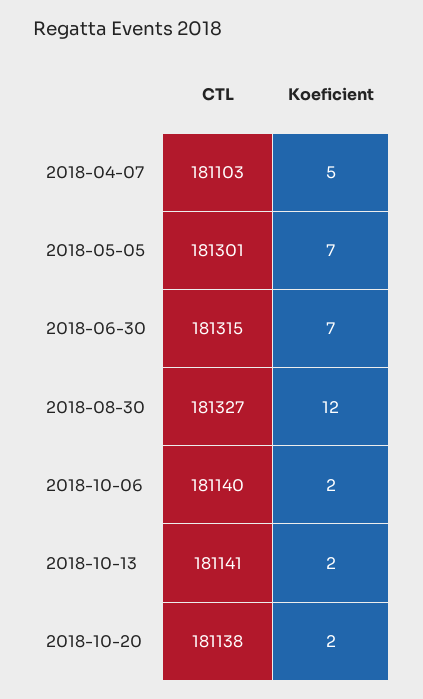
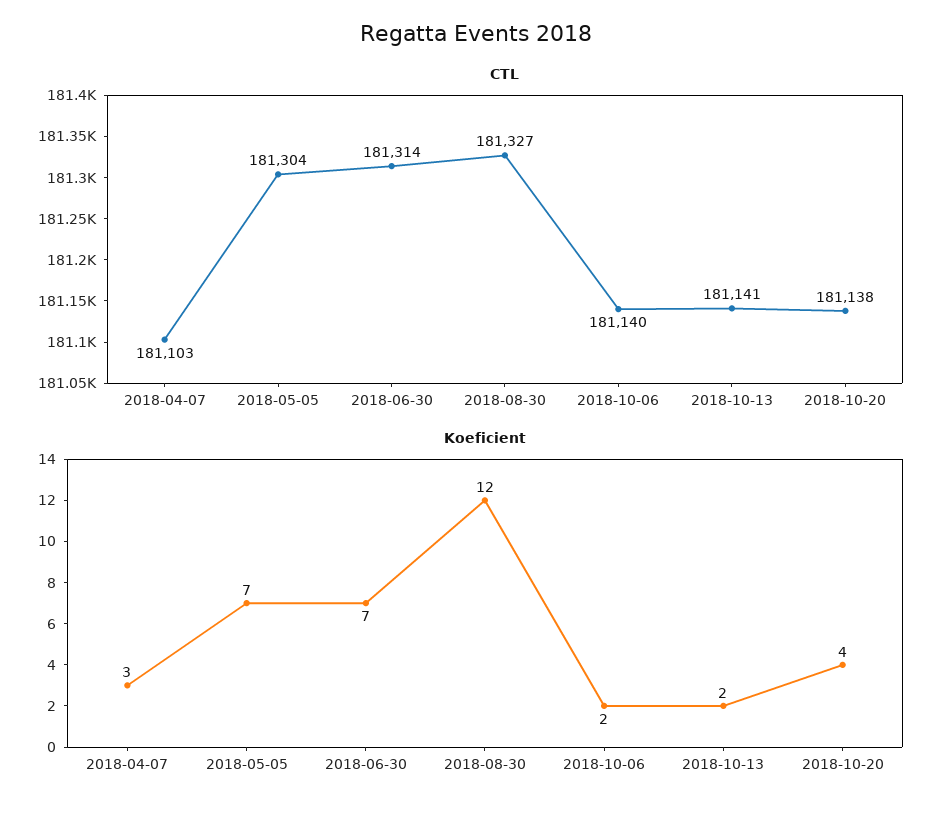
Koeficient, 2018-04-07: 5 -> 3
CTL, 2018-05-05: 181301 -> 181304
CTL, 2018-06-30: 181315 -> 181314
Koeficient, 2018-10-20: 2 -> 4

